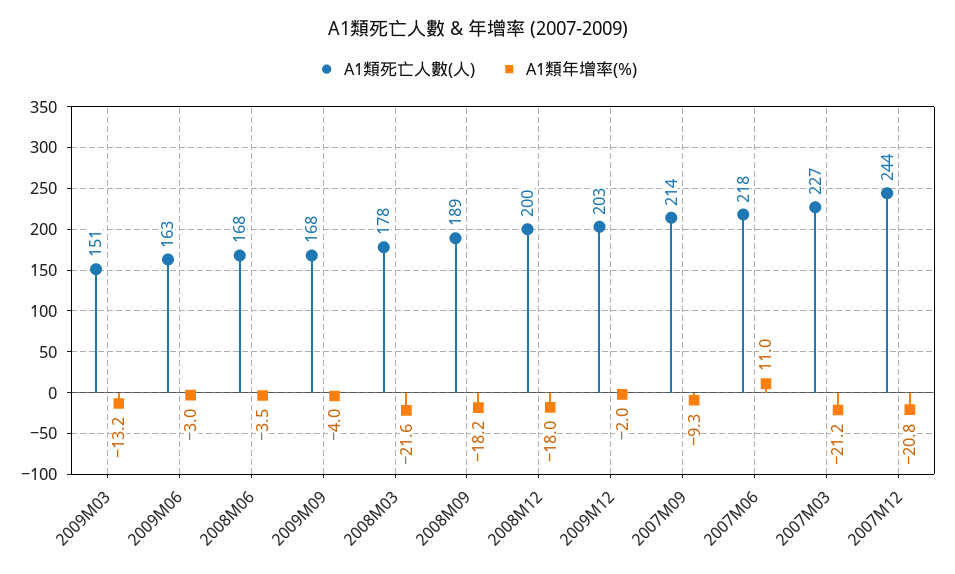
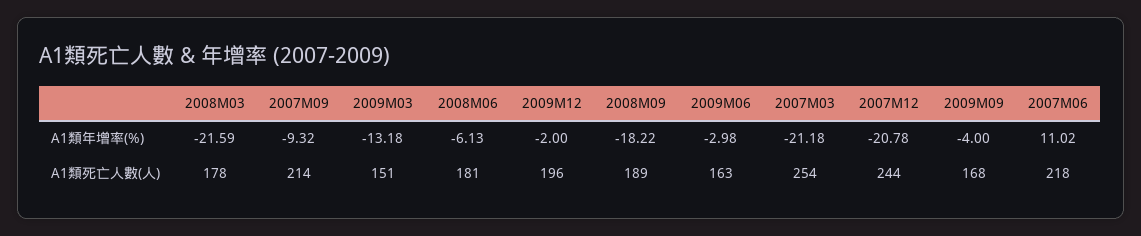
A1類死亡人數(人), 2008M06: 168 -> 181
A1類年增率(%), 2008M06: -3.5 -> -6.13
A1類死亡人數(人), 2008M12: 200 -> none
A1類年增率(%), 2008M12: -18 -> none
A1類死亡人數(人), 2009M12: 203 -> 196
A1類死亡人數(人), 2007M03: 227 -> 254

